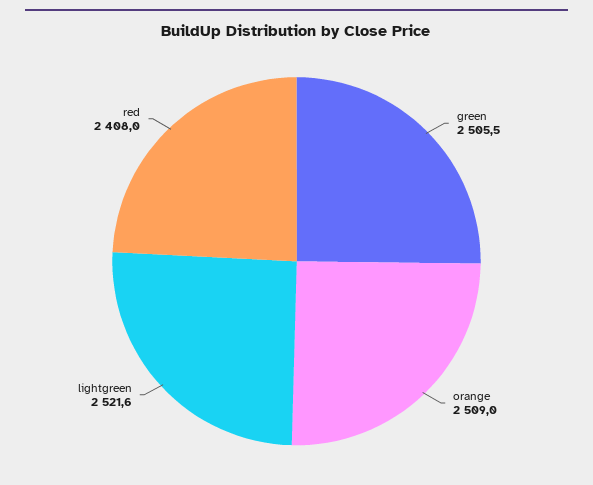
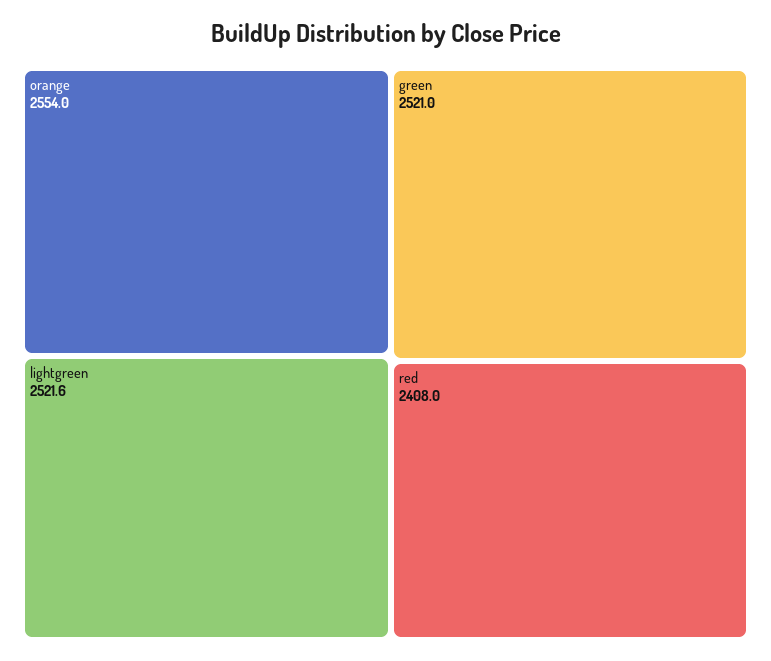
green: 2505.5 -> 2521
orange: 2509 -> 2554

